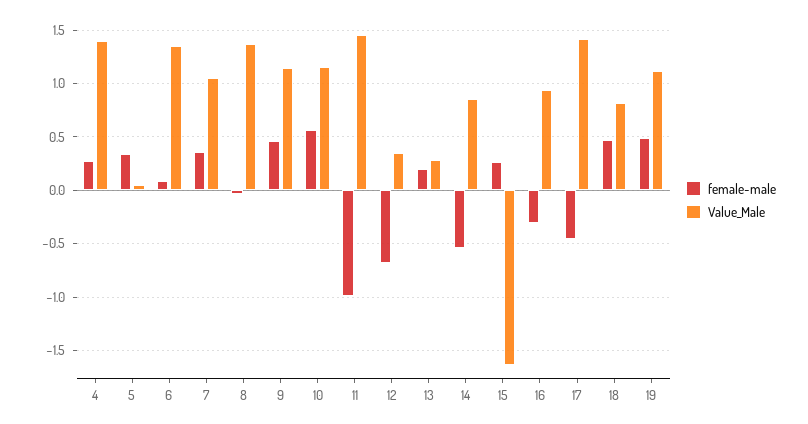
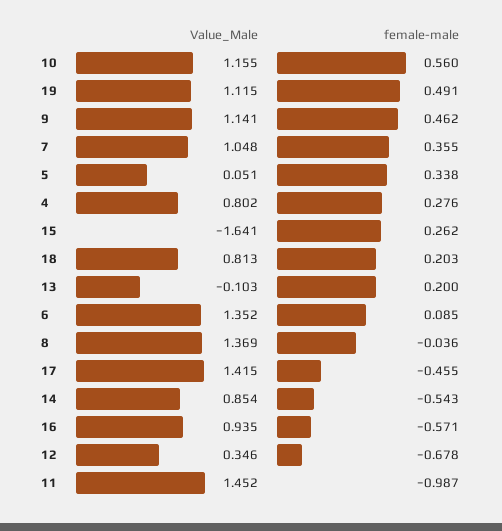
Value_Male, 4: 1.4 -> 0.802
Value_Male, 13: 0.3 -> -0.103
female-male, 16: -0.3 -> -0.571
female-male, 18: 0.5 -> 0.203

